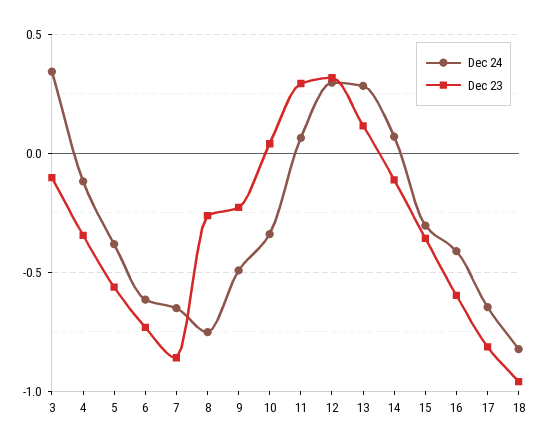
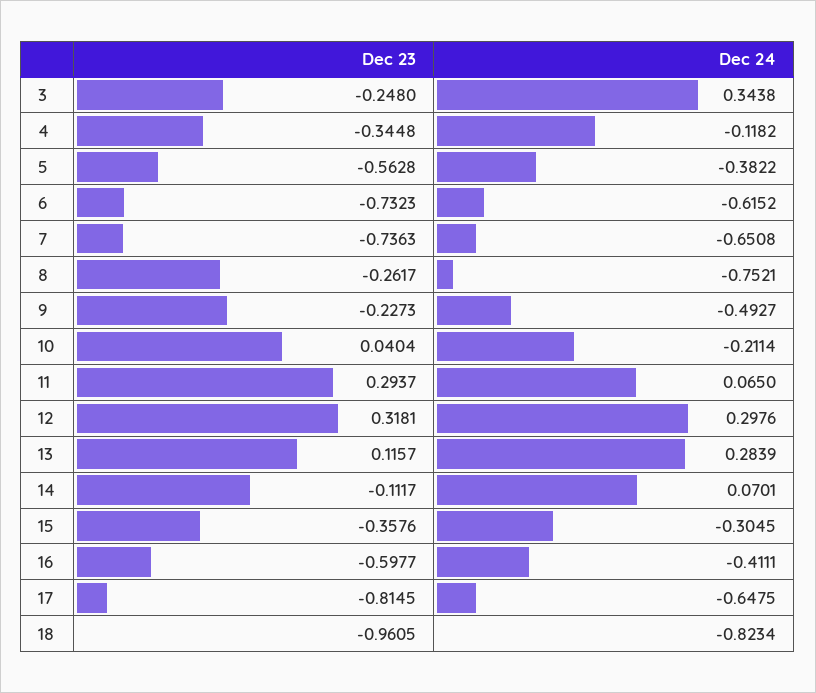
Dec 23, 3: -0.1 -> -0.248
Dec 23, 7: -0.85 -> -0.7363
Dec 24, 10: -0.35 -> -0.2114

